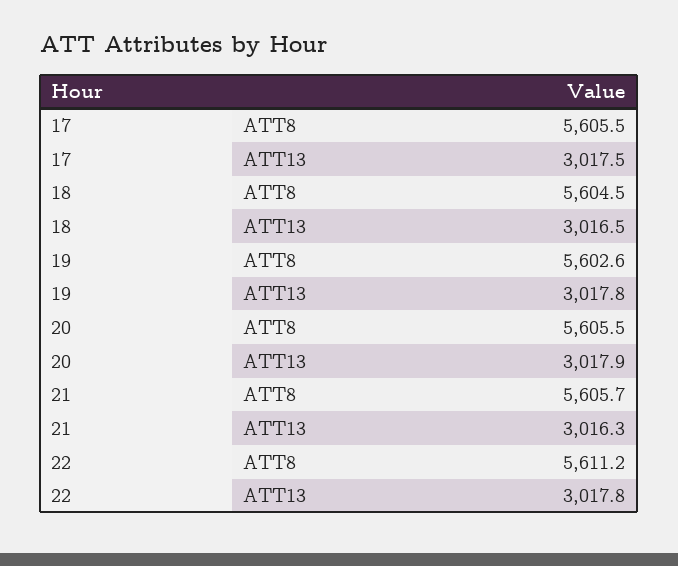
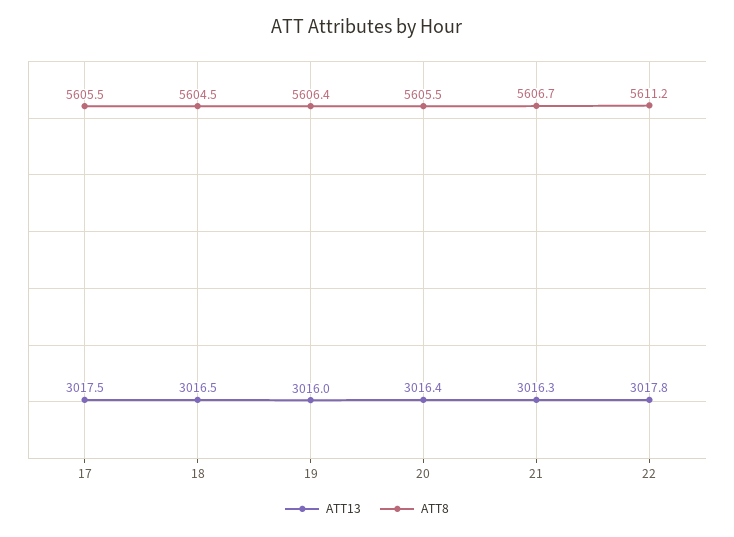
ATT8, 19: 5602.6 -> 5606.4
ATT13, 19: 3017.8 -> 3016
ATT13, 20: 3017.9 -> 3016.4
ATT8, 21: 5605.7 -> 5606.7

